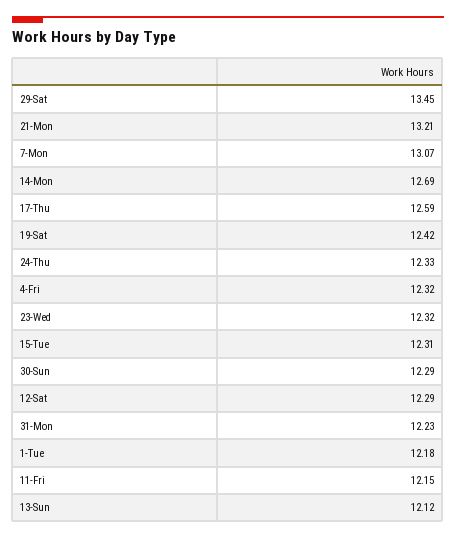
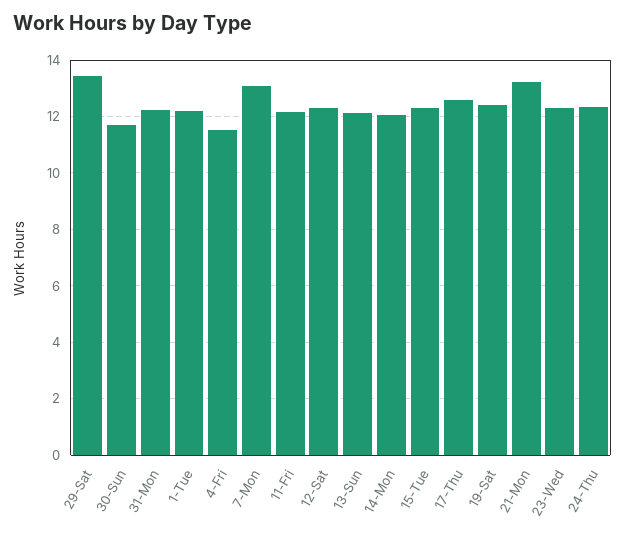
14-Mon: 12.69 -> 12
4-Fri: 12.32 -> 11.5
30-Sun: 12.29 -> 11.75

